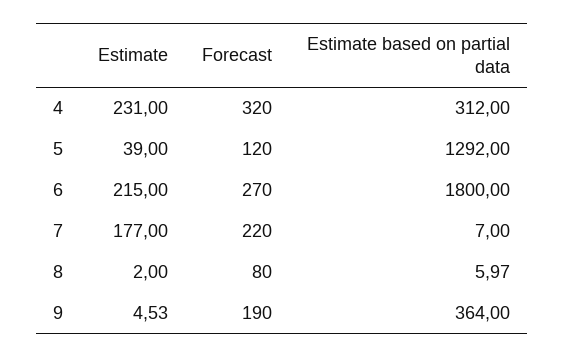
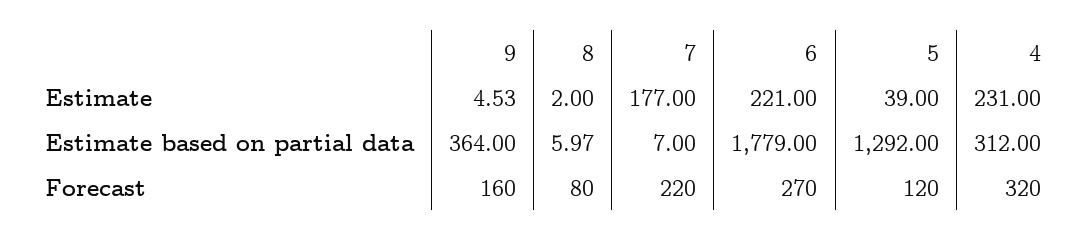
Estimate, 6: 215 -> 221
Estimate based on partial data, 6: 1800 -> 1779
Forecast, 9: 190 -> 160

